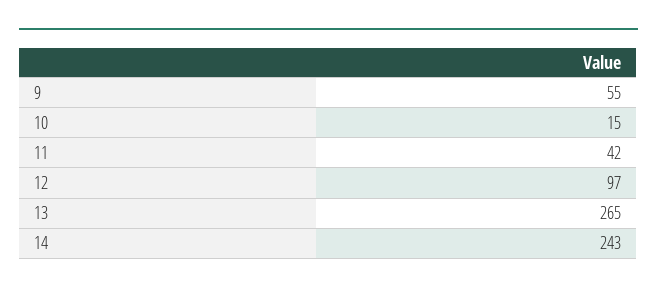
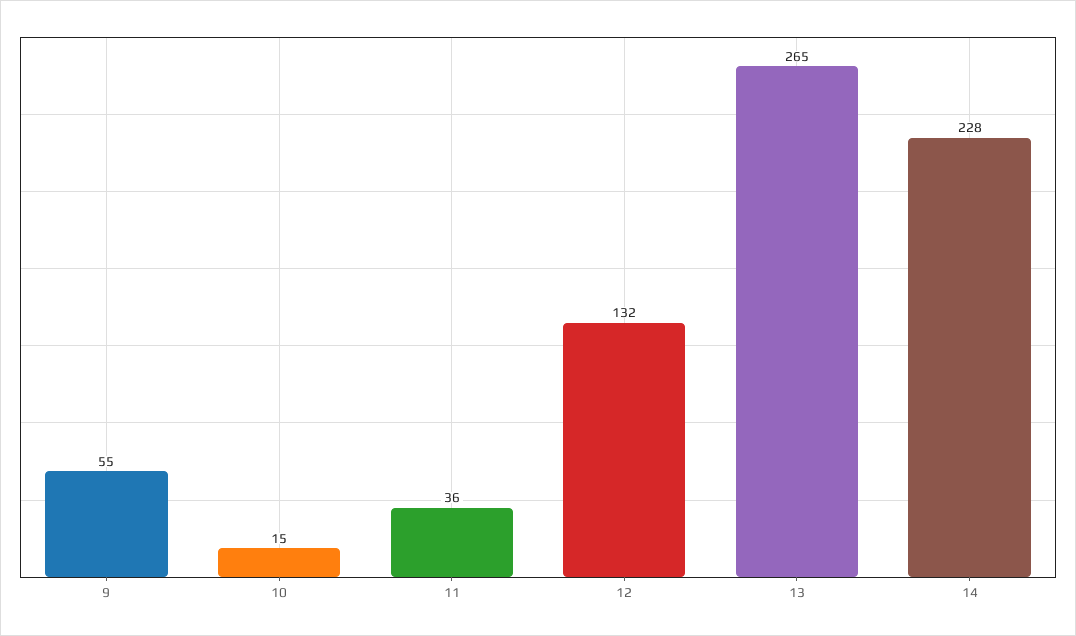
11: 42 -> 36
12: 97 -> 132
14: 243 -> 228

